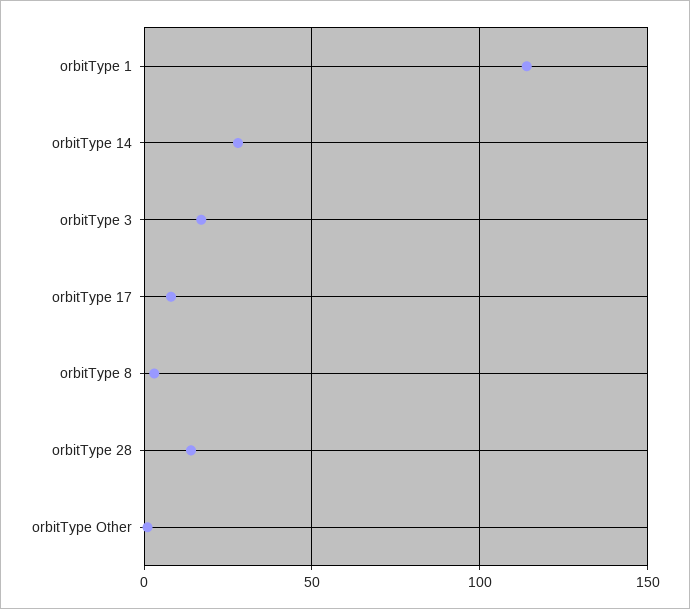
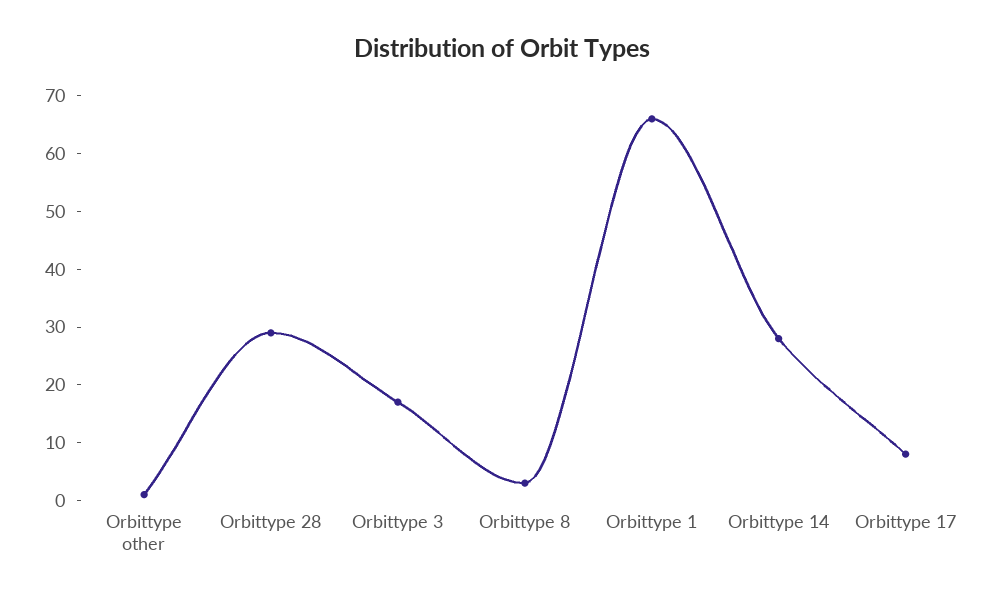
orbitType 1: 115 -> 65
orbitType 28: 15 -> 30

